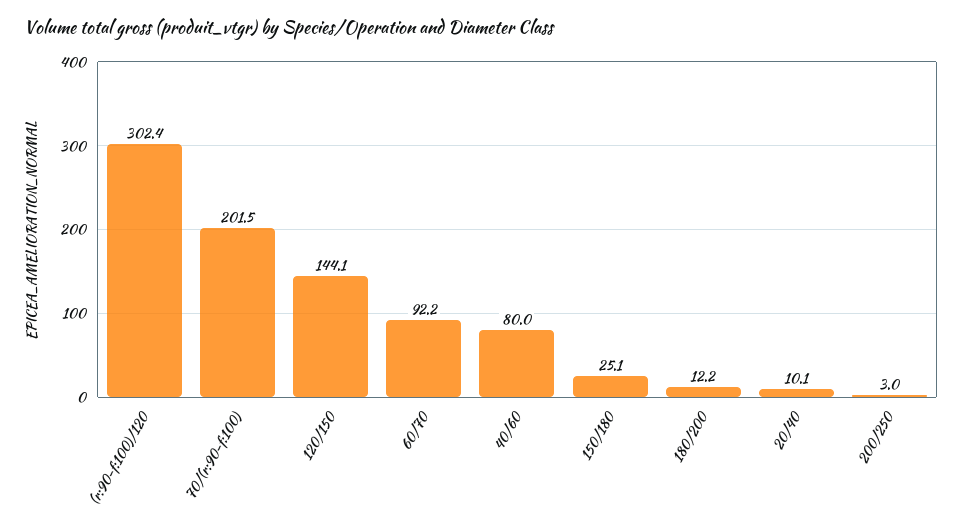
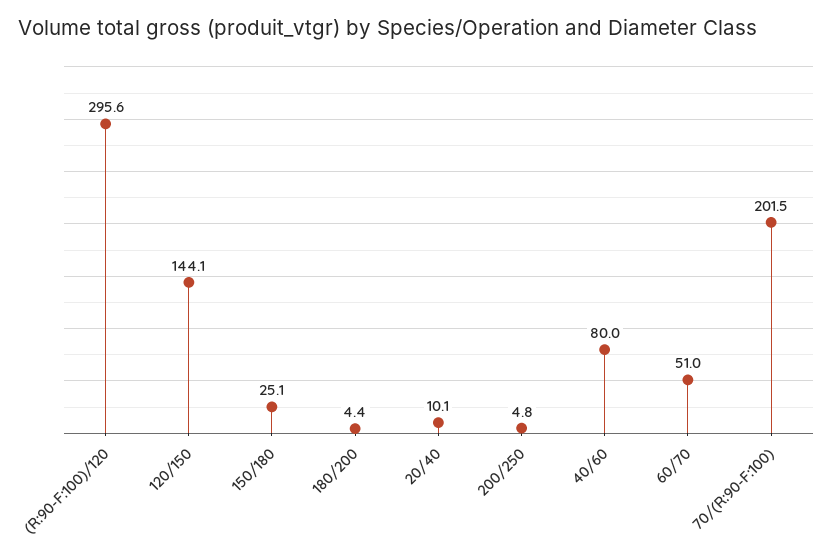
(r:90-f:100)/120: 302.4 -> 295.6
60/70: 92.2 -> 51
180/200: 12.2 -> 4.4
200/250: 3 -> 4.8

